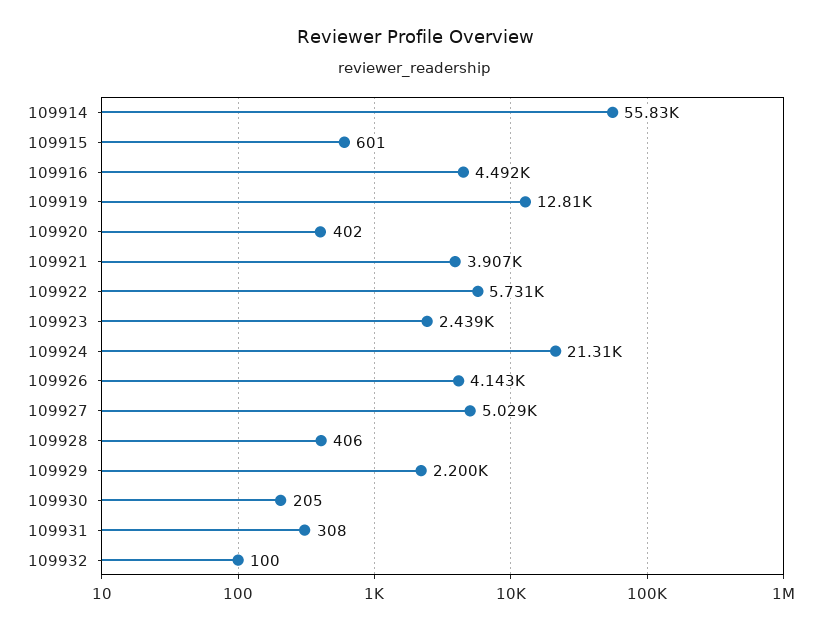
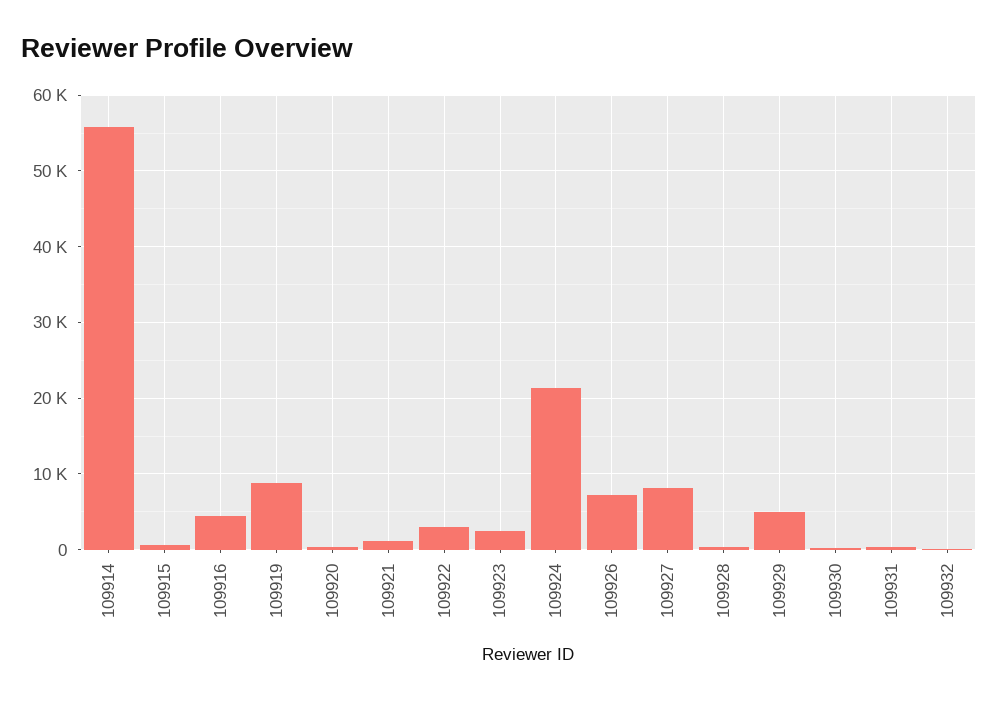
109919: 12810 -> 9000
109921: 3907 -> 1000
109922: 5731 -> 3000
109926: 4143 -> 7000
109927: 5029 -> 8000
109929: 2200 -> 5000

